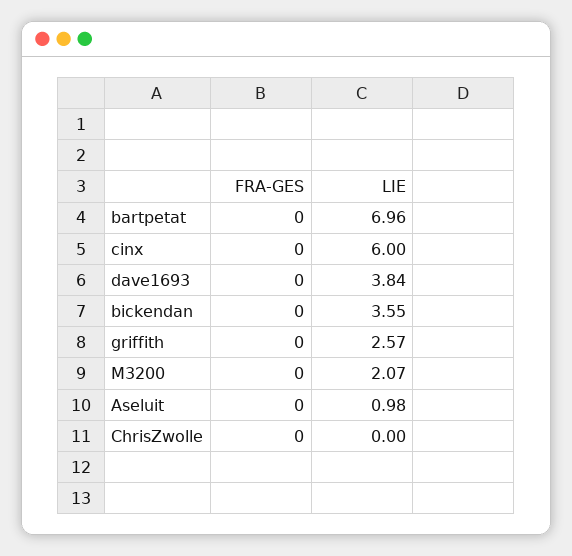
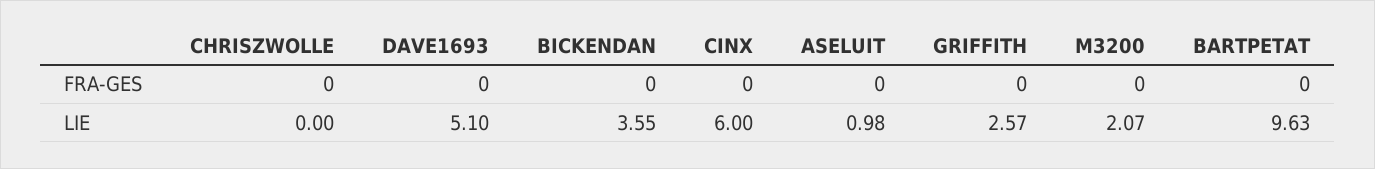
LIE, bartpetat: 6.96 -> 9.63
LIE, dave1693: 3.84 -> 5.1

